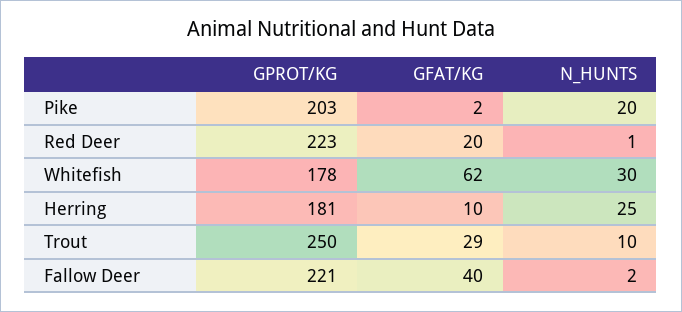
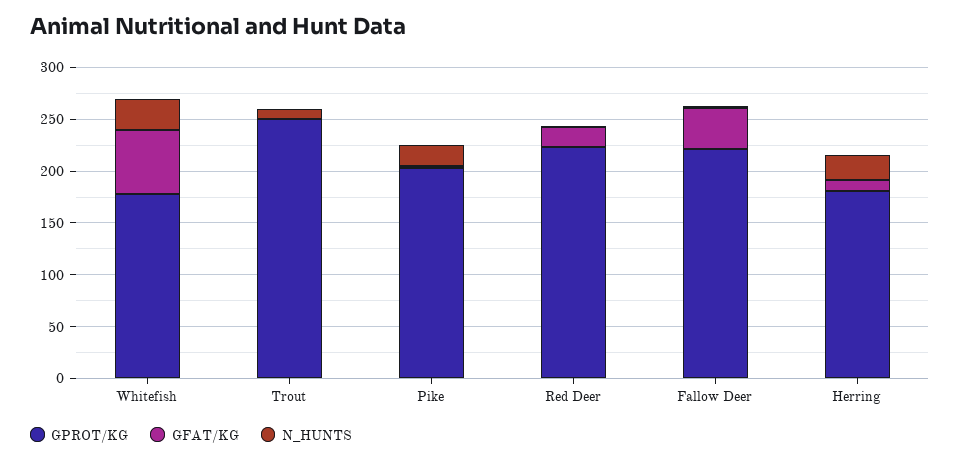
GFAT/KG, Trout: 29 -> 0

